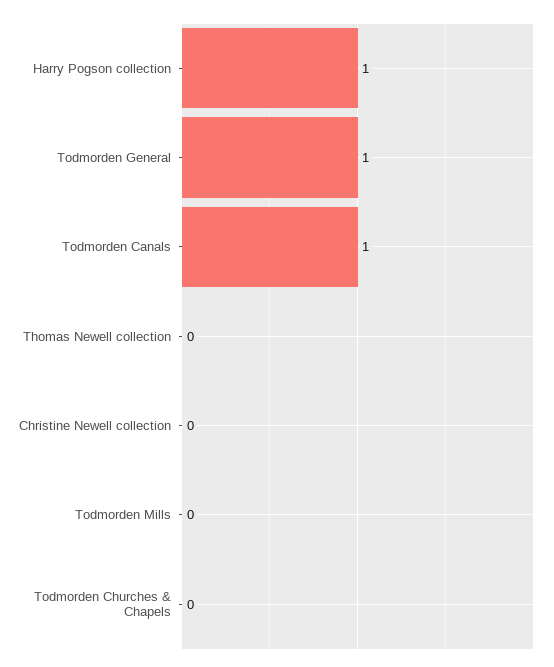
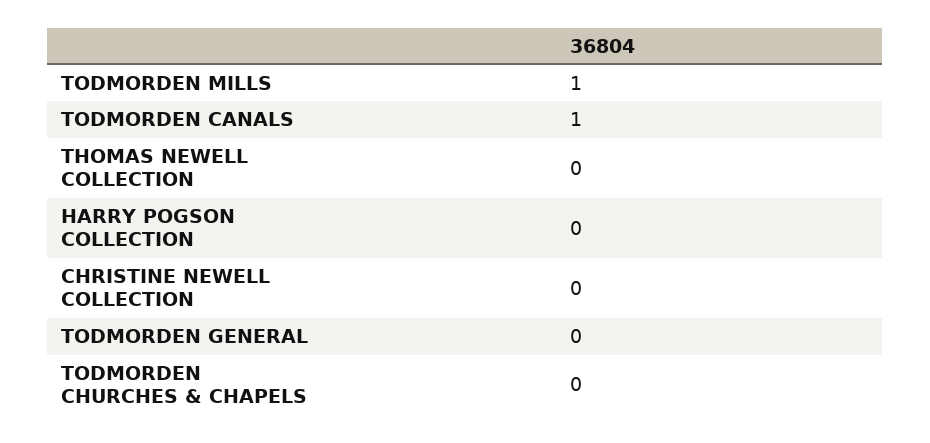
Harry Pogson collection: 1 -> 0
Todmorden General: 1 -> 0
Todmorden Mills: 0 -> 1

